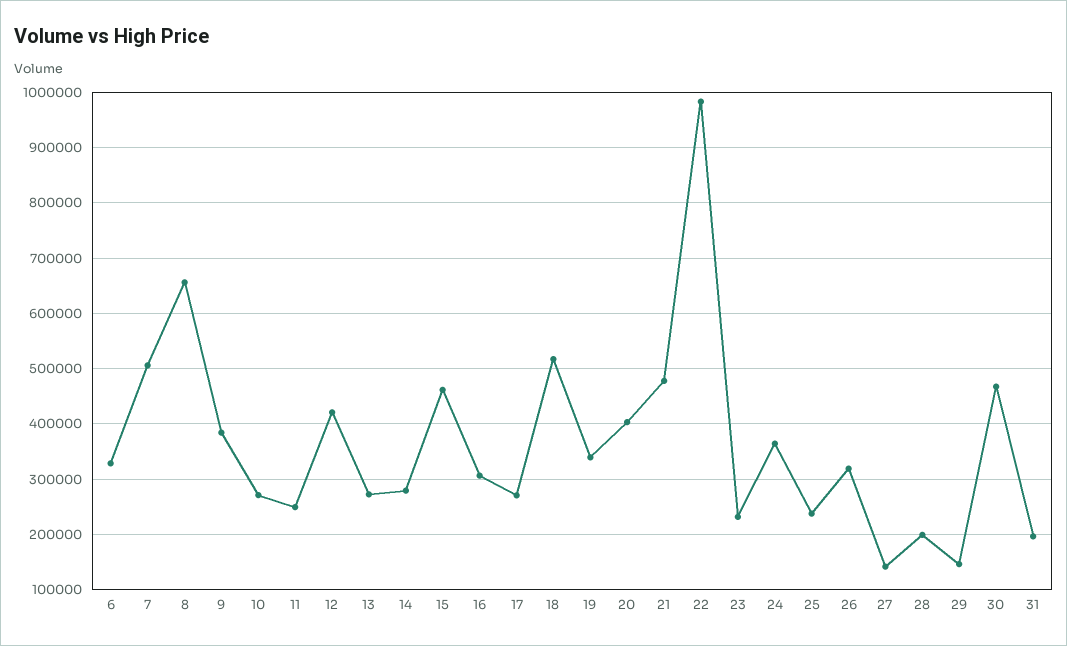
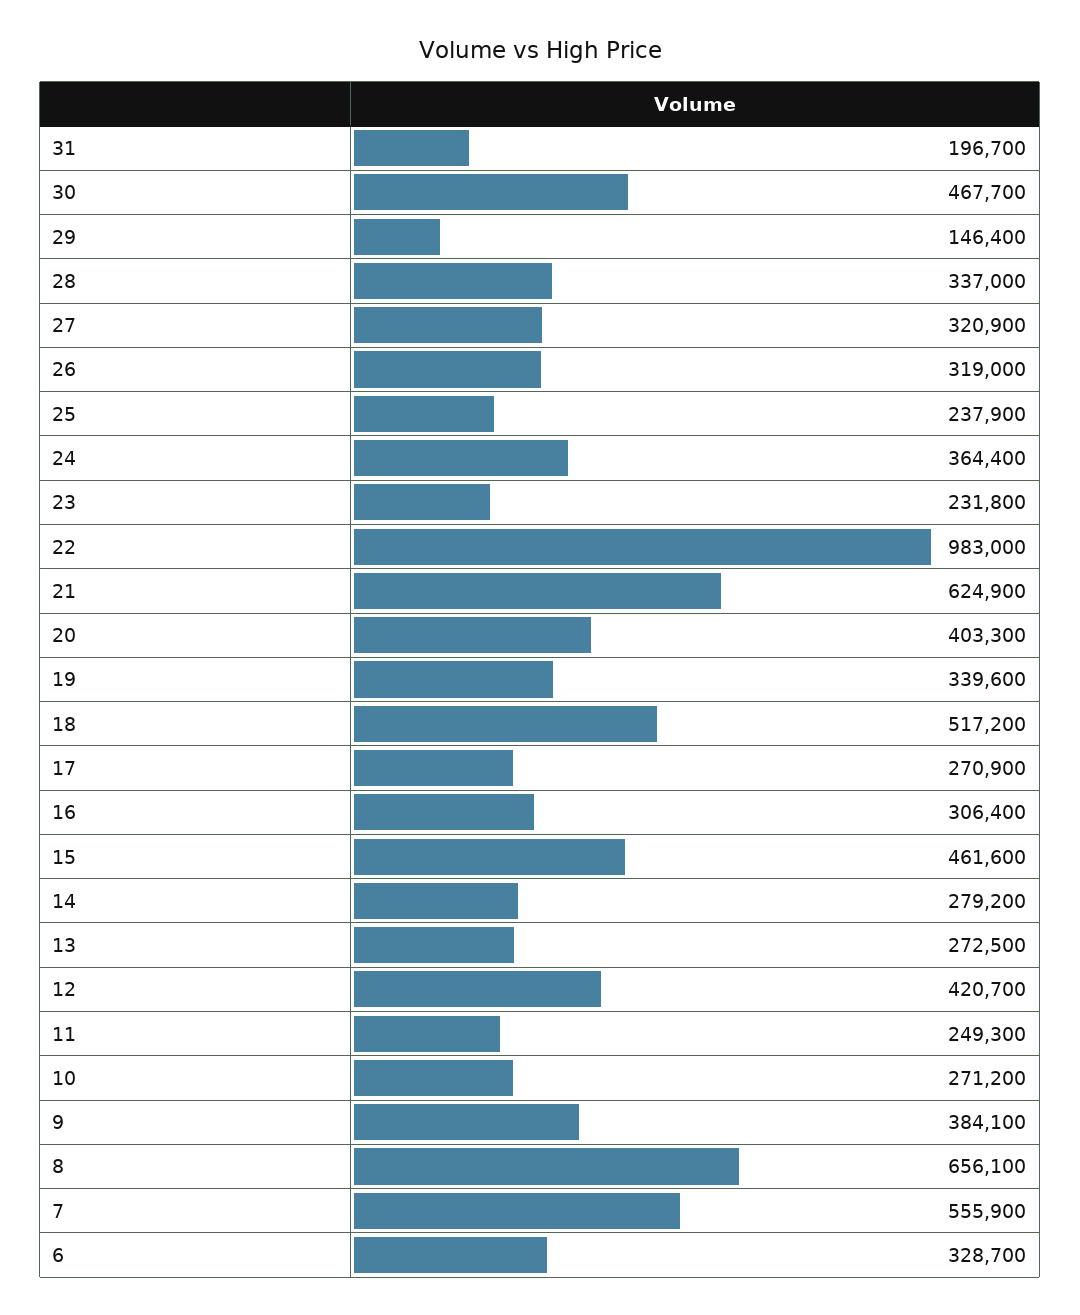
7: 500000 -> 555900
21: 480000 -> 624900
27: 140000 -> 320900
28: 200000 -> 337000

